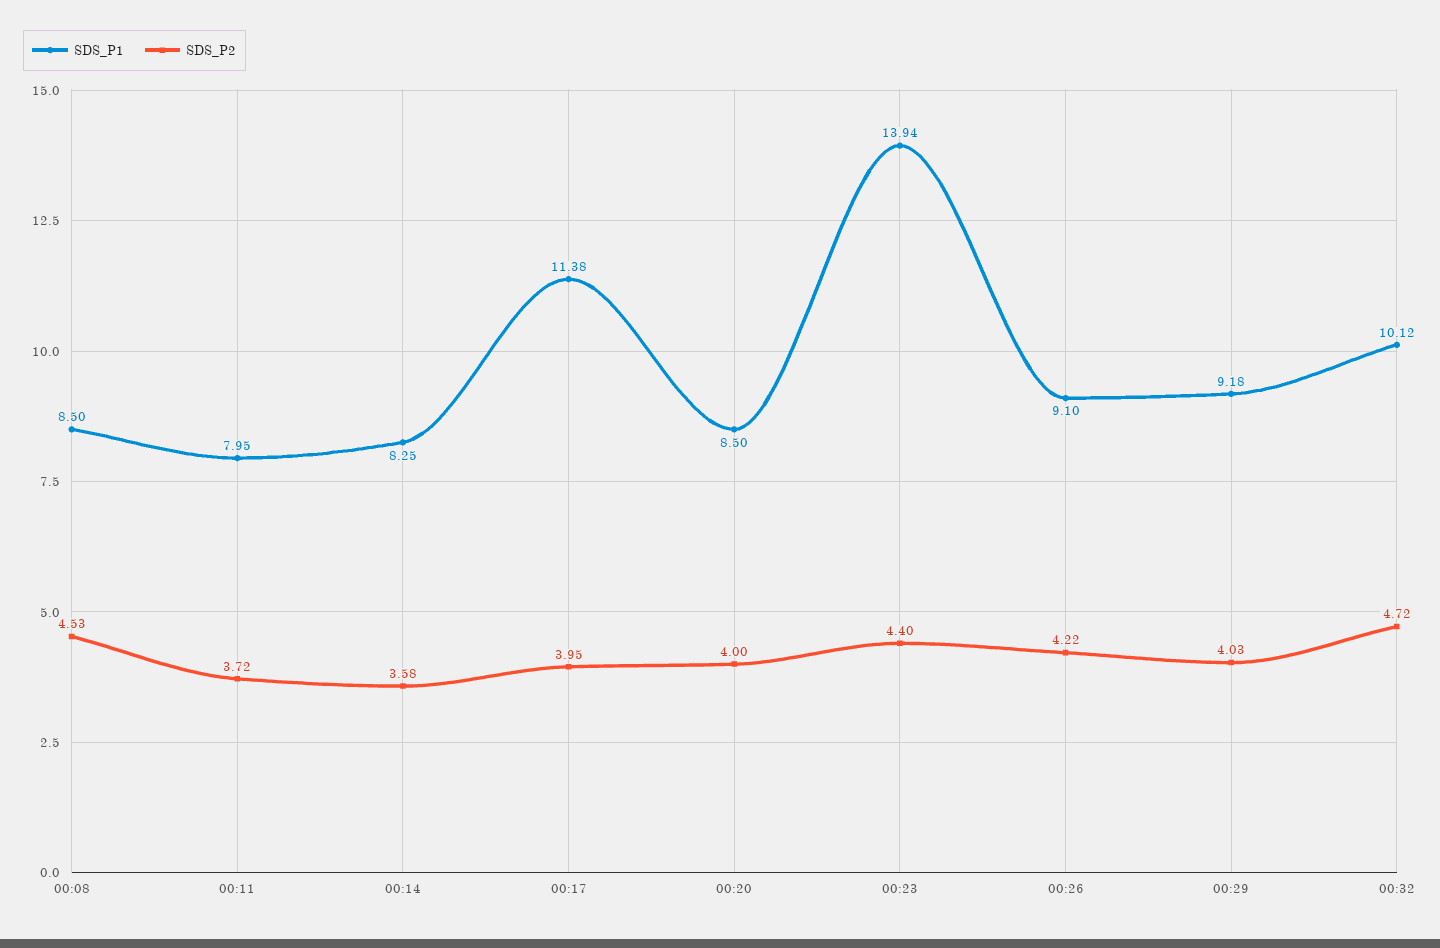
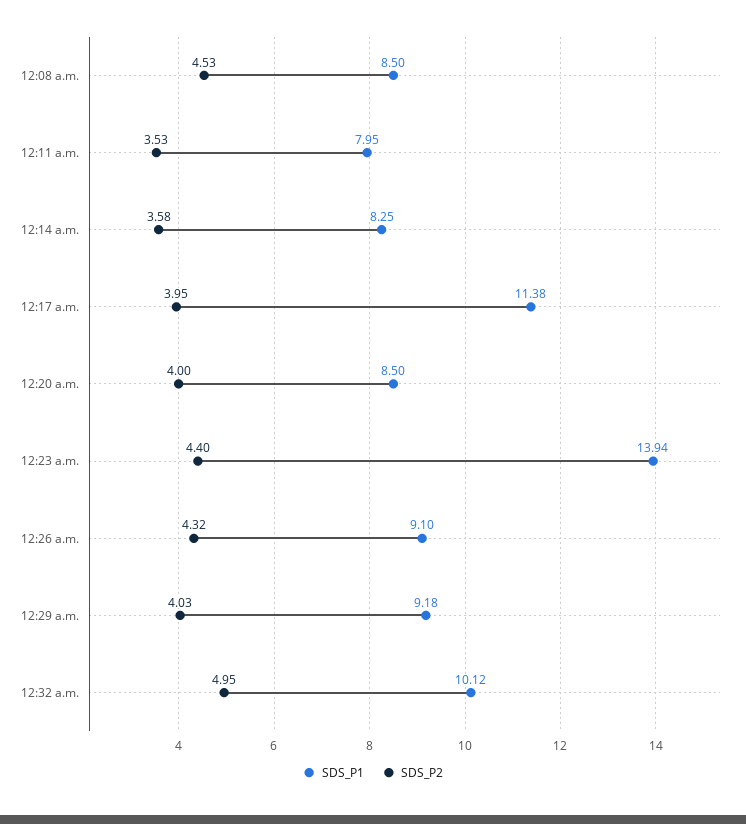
SDS_P2, 00:11: 3.72 -> 3.53
SDS_P2, 00:26: 4.22 -> 4.32
SDS_P2, 00:32: 4.72 -> 4.95

